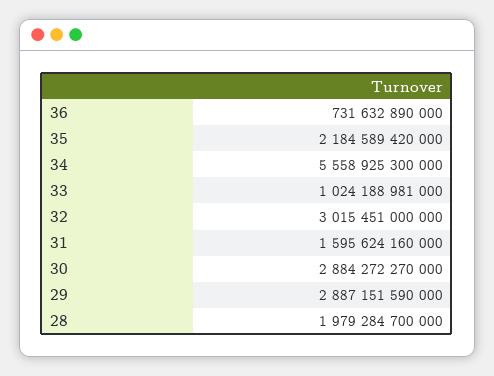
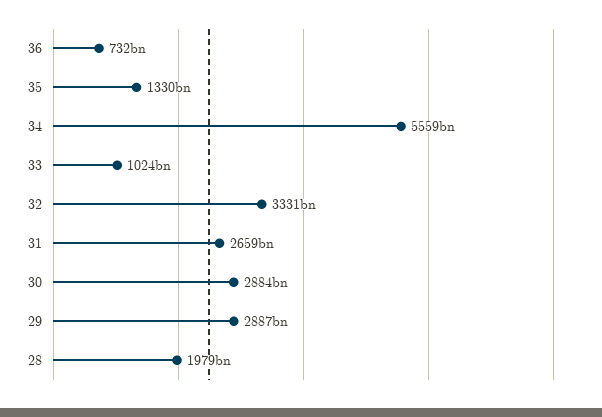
35: 2184589420000 -> 1330000000000
32: 3015451000000 -> 3331000000000
31: 1595624160000 -> 2659000000000

